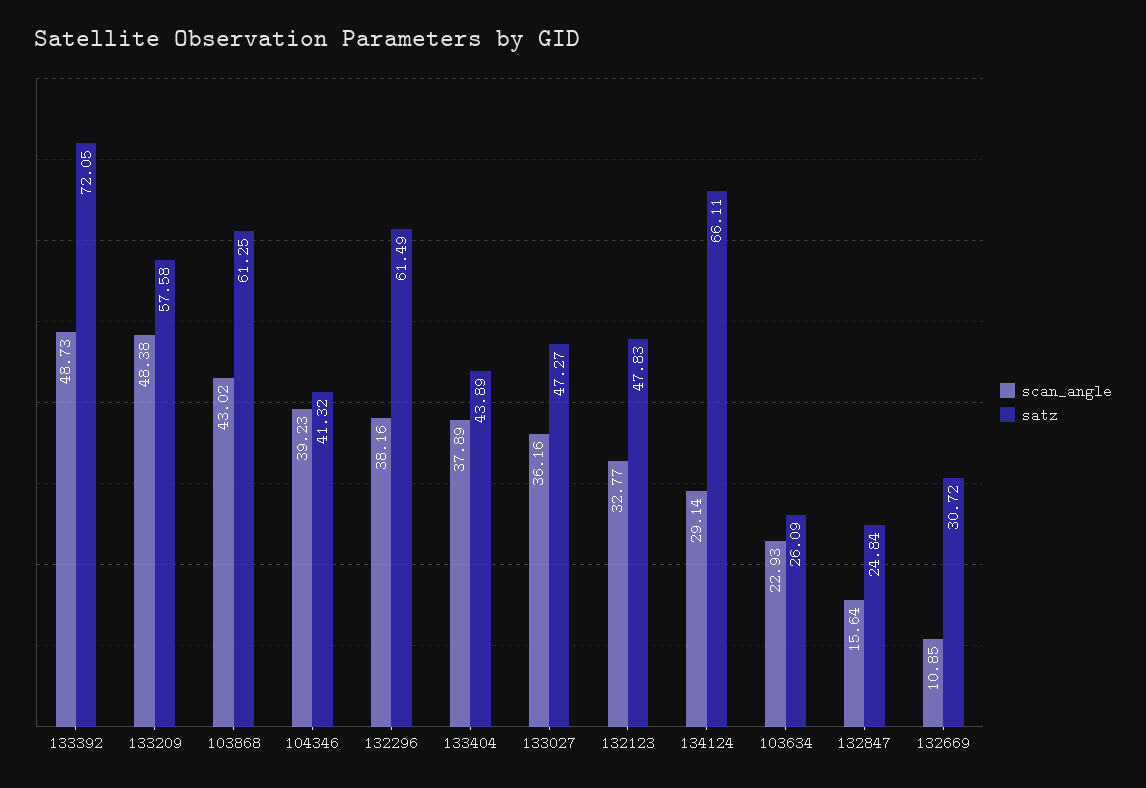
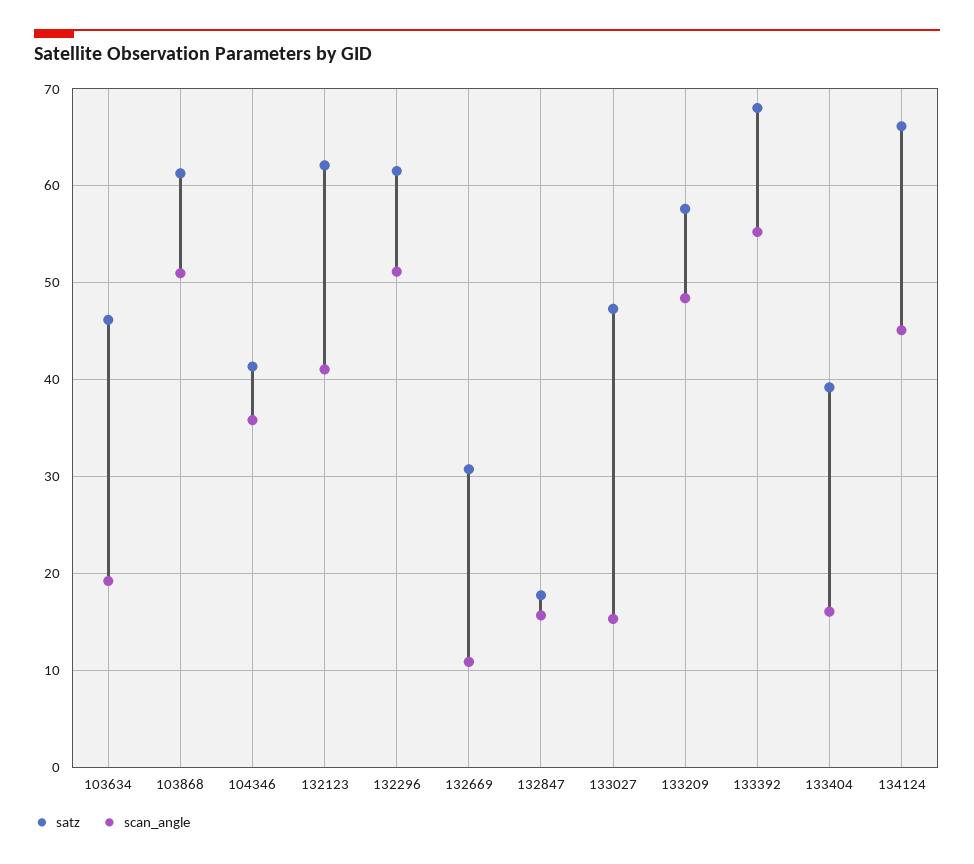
scan_angle, 133392: 48.73 -> 55
satz, 133392: 72.05 -> 68
scan_angle, 103868: 43.02 -> 51
scan_angle, 104346: 39.23 -> 36
scan_angle, 132296: 38.16 -> 51
scan_angle, 133404: 37.89 -> 16
satz, 133404: 43.89 -> 39
scan_angle, 133027: 36.16 -> 15
scan_angle, 132123: 32.77 -> 41
satz, 132123: 47.83 -> 62
scan_angle, 134124: 29.14 -> 45
scan_angle, 103634: 22.93 -> 19
satz, 103634: 26.09 -> 46
satz, 132847: 24.84 -> 18

